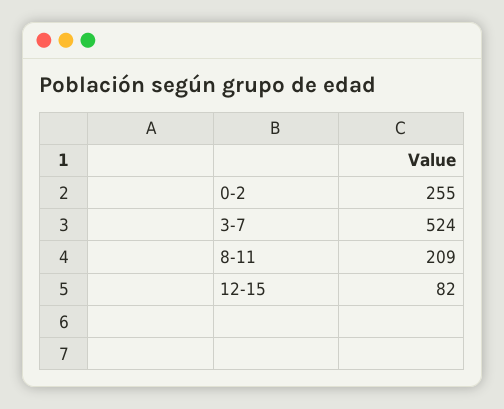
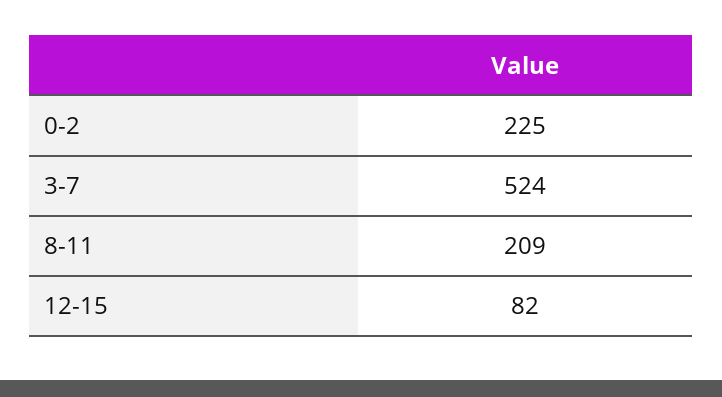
0-2: 255 -> 225

